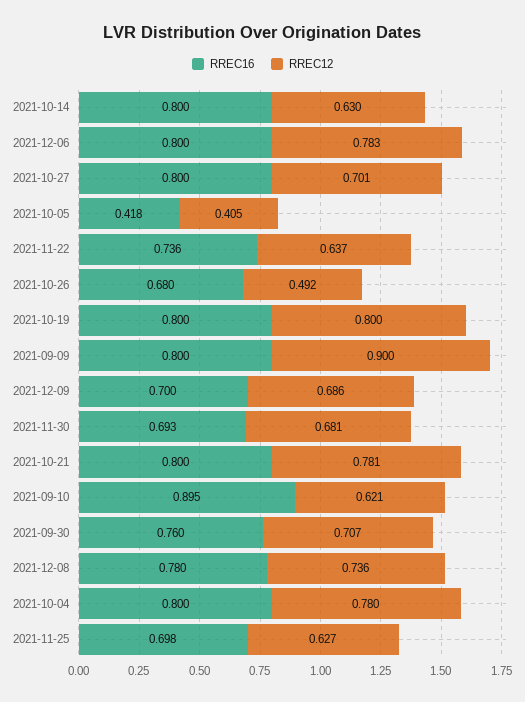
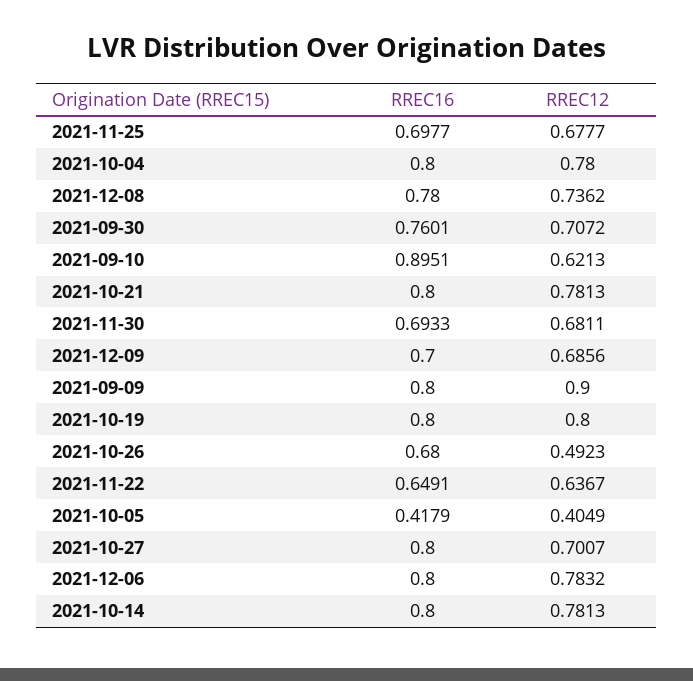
RREC12, 2021-10-14: 0.63 -> 0.7813
RREC16, 2021-11-22: 0.736 -> 0.6491
RREC12, 2021-11-25: 0.627 -> 0.6777

